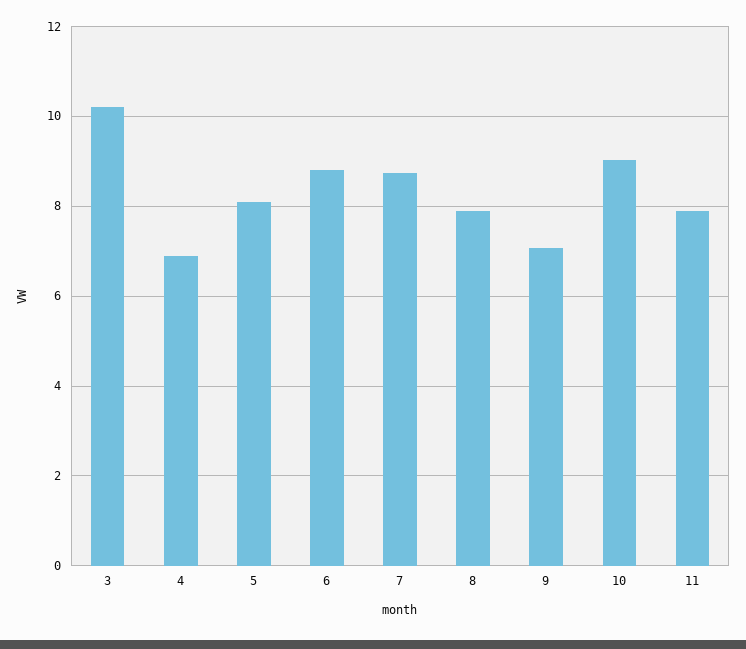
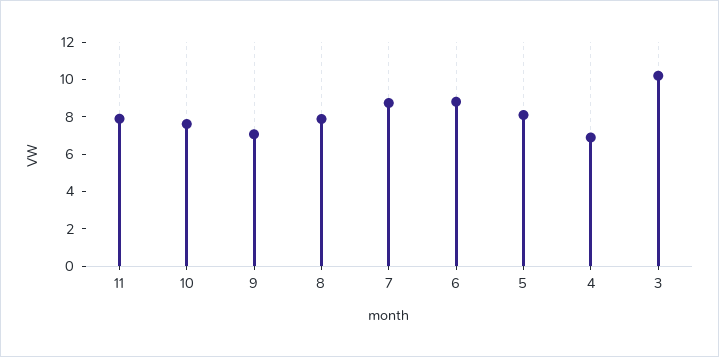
10: 9 -> 7.5

